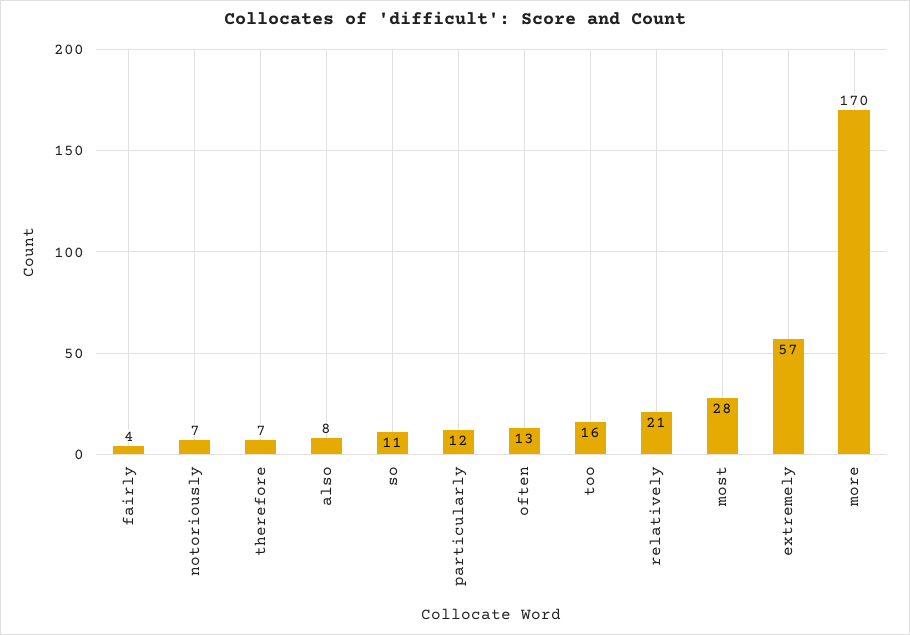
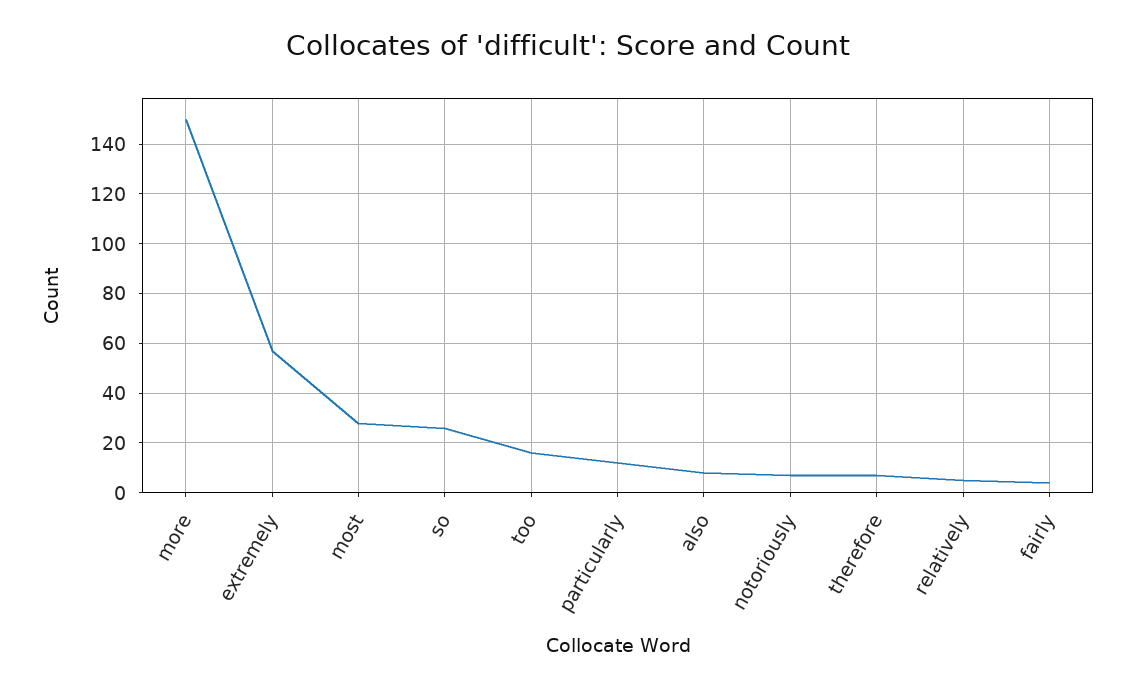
so: 11 -> 25
often: 13 -> none
relatively: 21 -> 5
more: 170 -> 150

